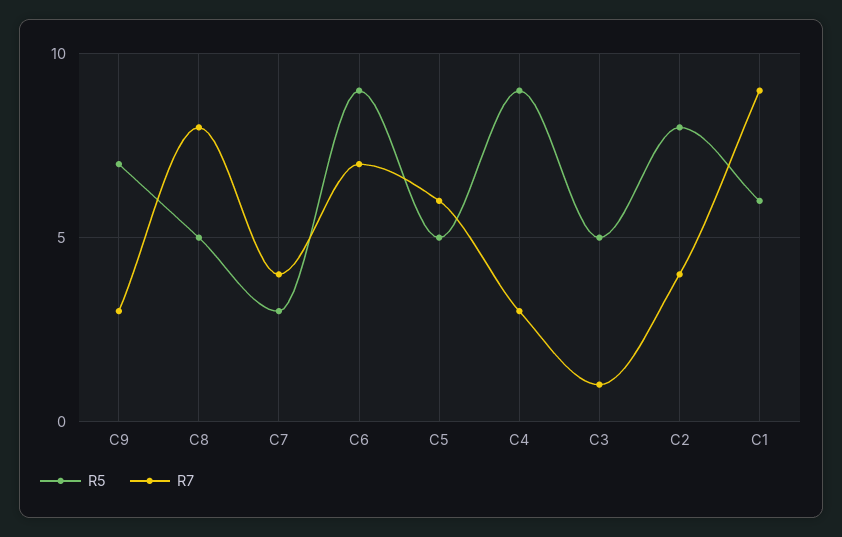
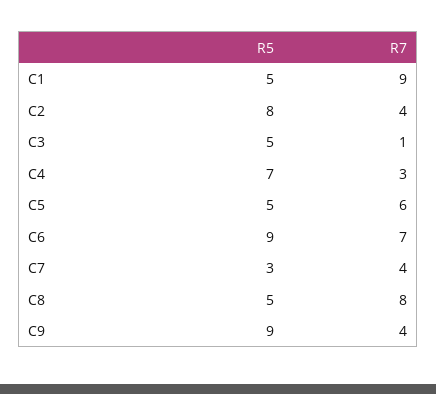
R5, C9: 7 -> 9
R7, C9: 3 -> 4
R5, C4: 9 -> 7
R5, C1: 6 -> 5

